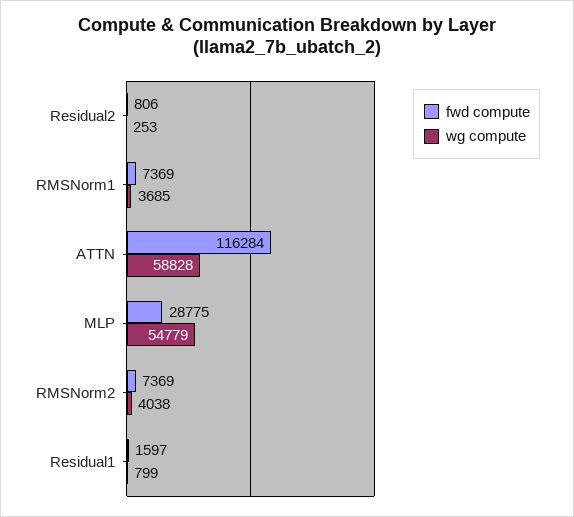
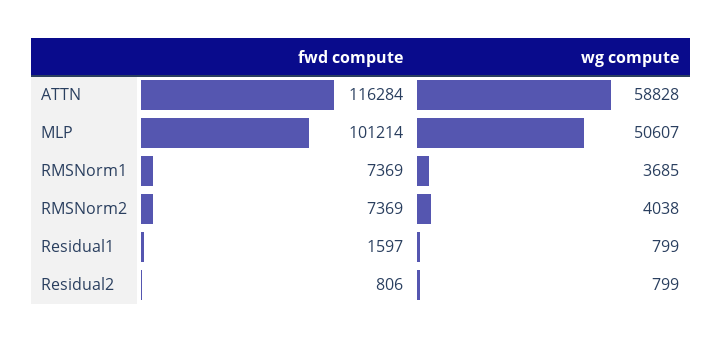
wg compute, Residual2: 253 -> 799
fwd compute, MLP: 28775 -> 101214
wg compute, MLP: 54779 -> 50607

